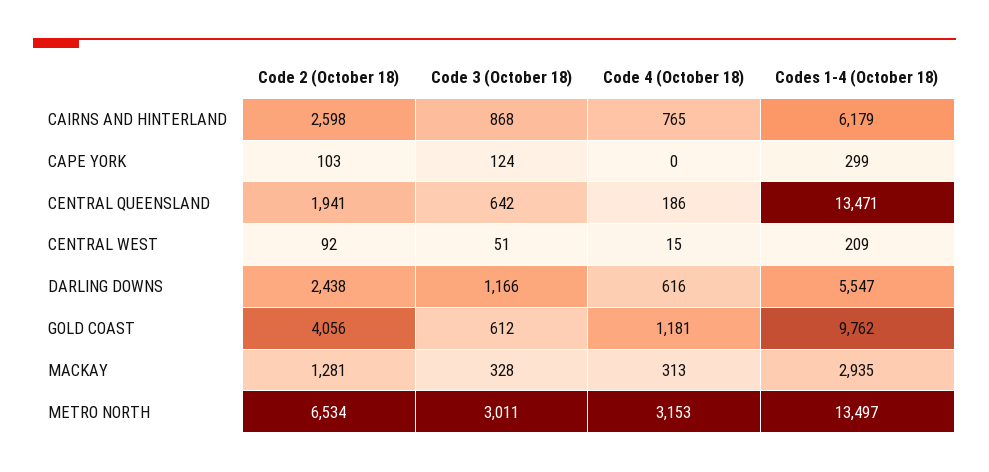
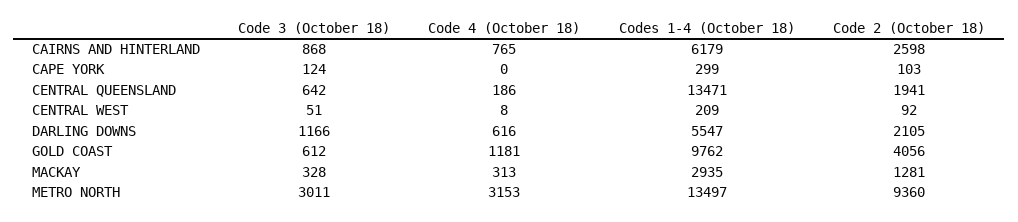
Code 4 (October 18), CENTRAL WEST: 15 -> 8
Code 2 (October 18), DARLING DOWNS: 2438 -> 2105
Code 2 (October 18), METRO NORTH: 6534 -> 9360

